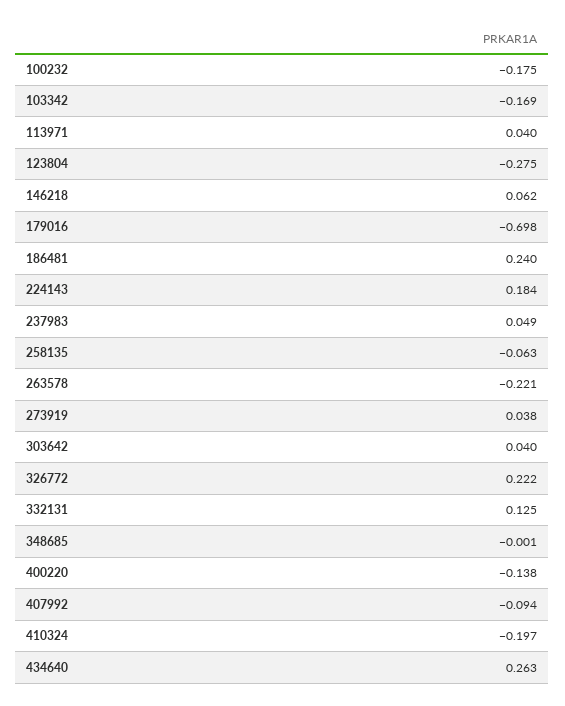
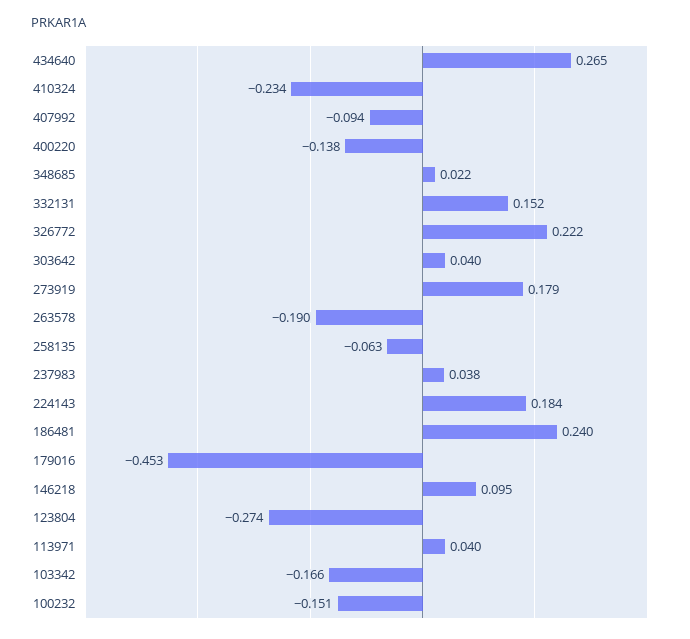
100232: -0.175 -> -0.151
103342: -0.169 -> -0.166
123804: -0.275 -> -0.274
146218: 0.062 -> 0.095
179016: -0.698 -> -0.453
237983: 0.049 -> 0.038
263578: -0.221 -> -0.19
273919: 0.038 -> 0.179
332131: 0.125 -> 0.152
348685: -0.001 -> 0.022
410324: -0.197 -> -0.234
434640: 0.263 -> 0.265

